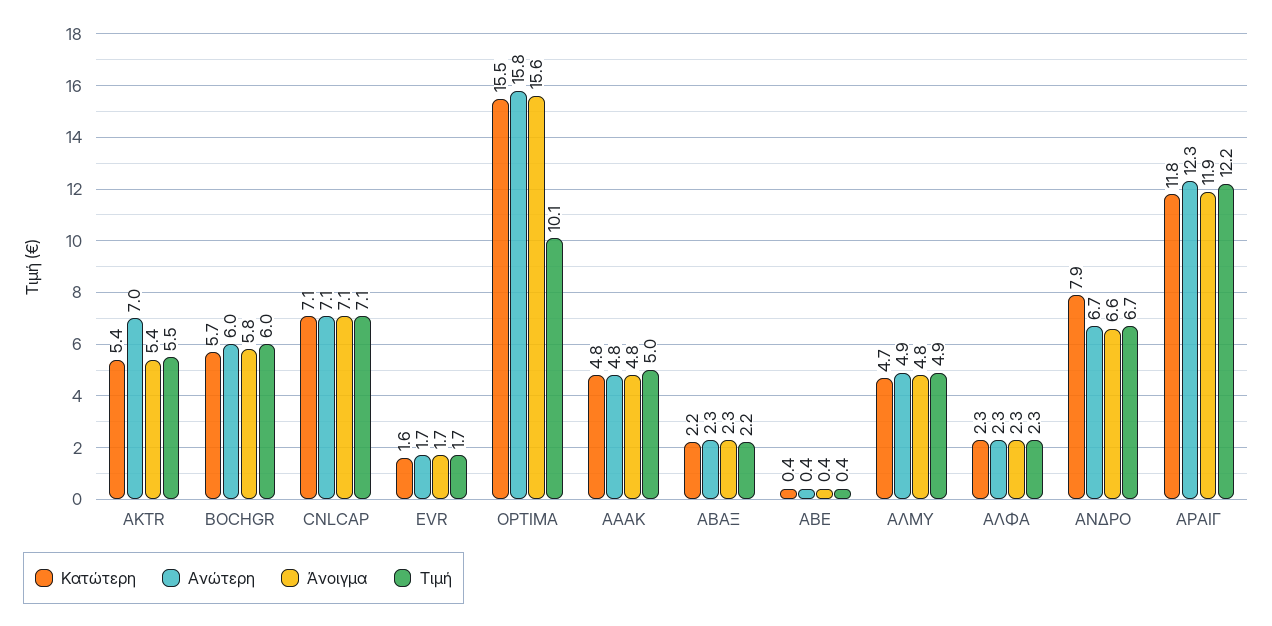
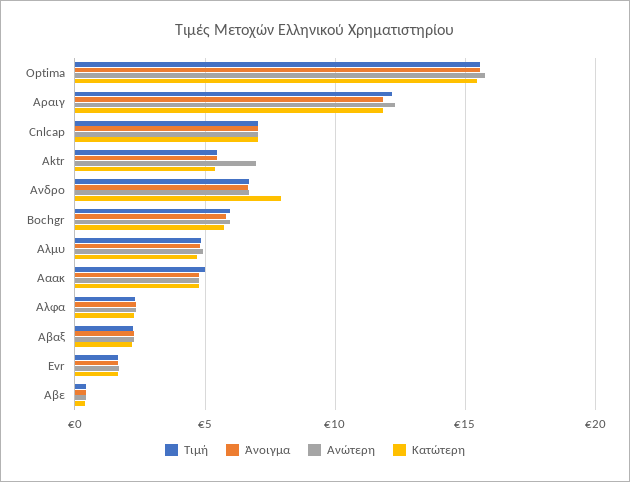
Τιμή, OPTIMA: 10.1 -> 15.5

